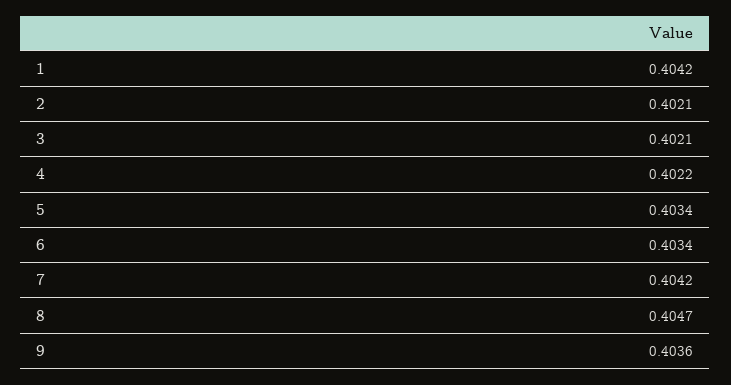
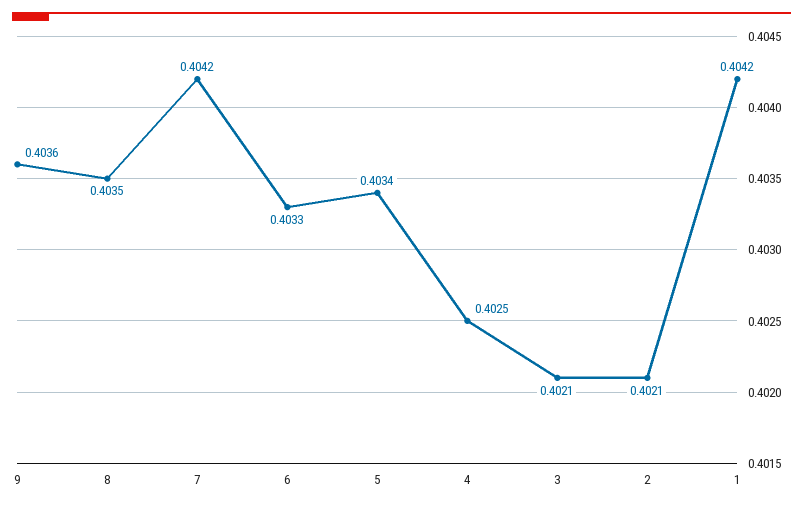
4: 0.4022 -> 0.4025
6: 0.4034 -> 0.4033
8: 0.4047 -> 0.4035

